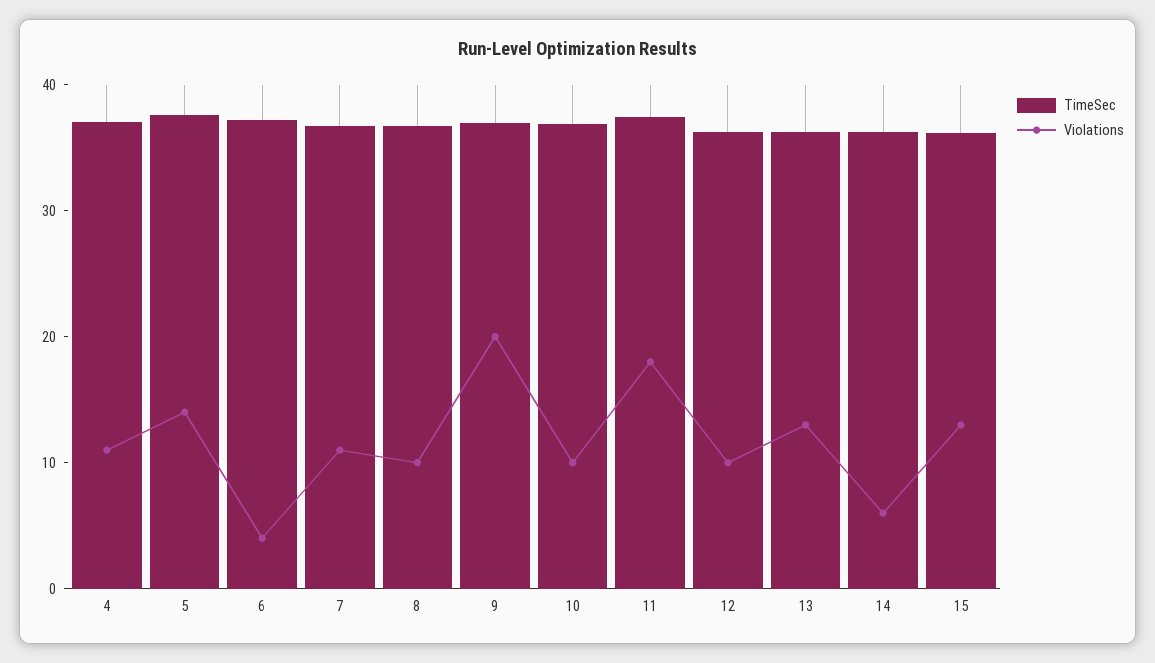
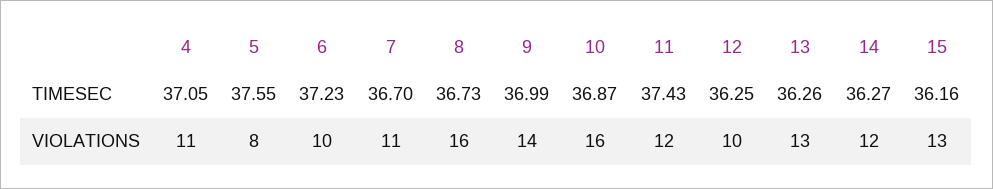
Violations, 5: 14 -> 8
Violations, 6: 4 -> 10
Violations, 8: 10 -> 16
Violations, 9: 20 -> 14
Violations, 10: 10 -> 16
Violations, 11: 18 -> 12
Violations, 14: 6 -> 12

